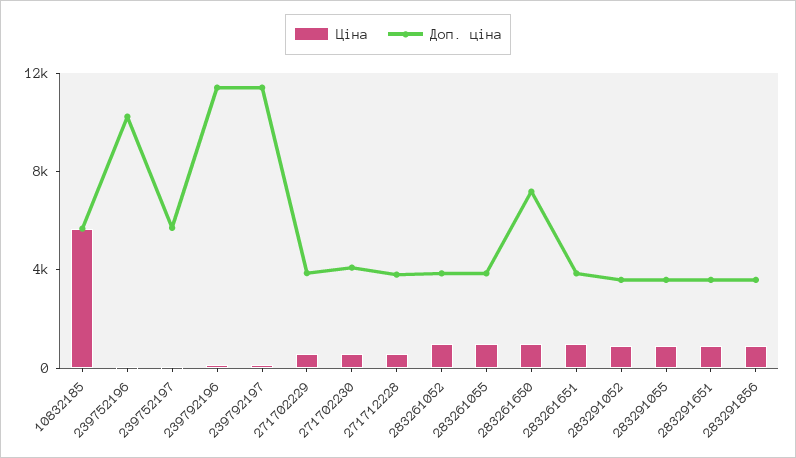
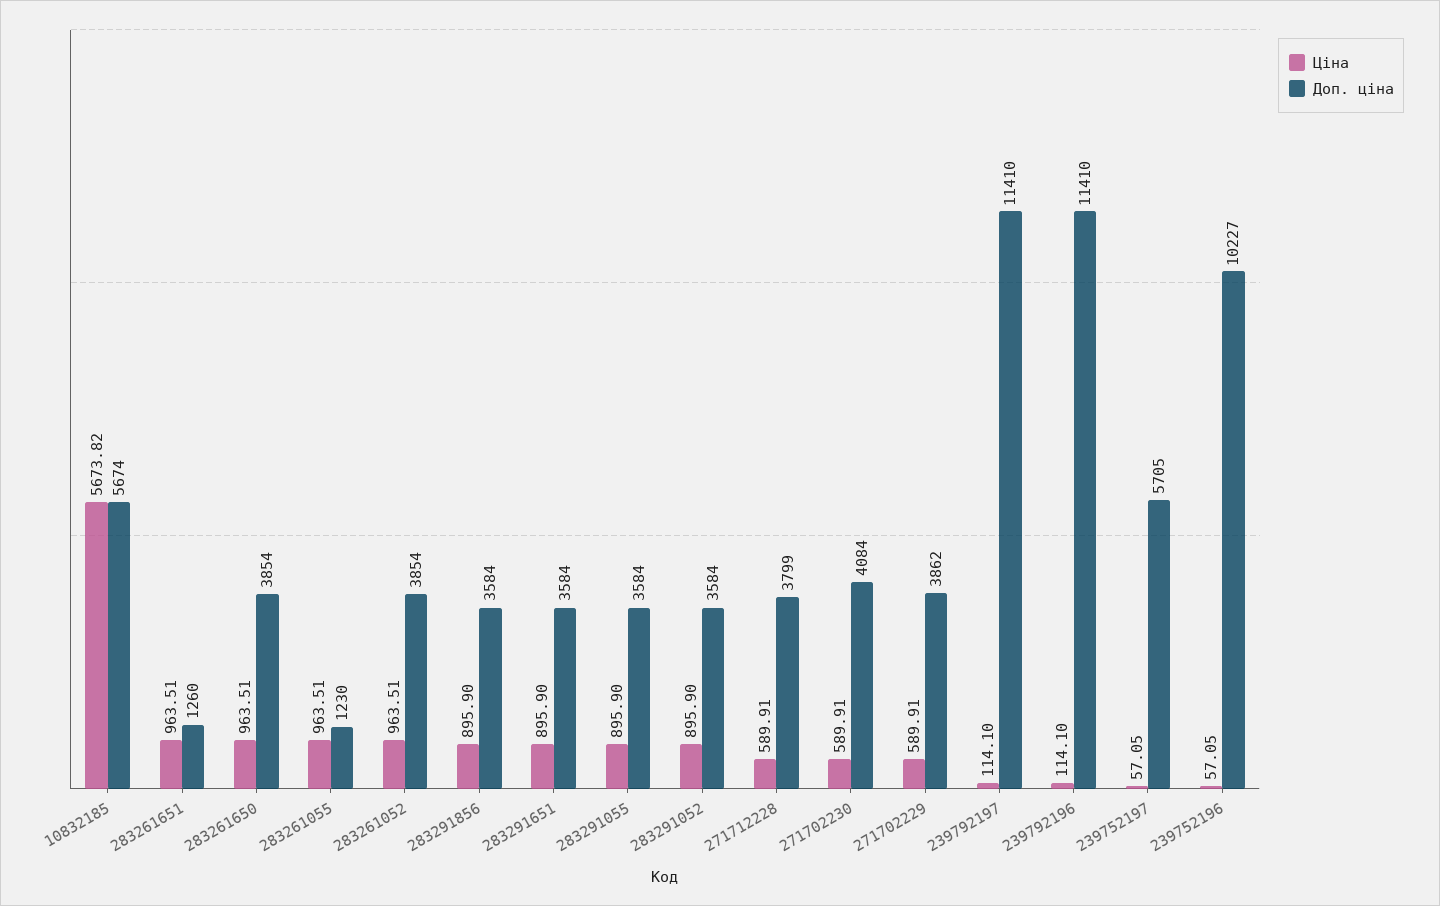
Доп. ціна, 283261055: 4000 -> 1230
Доп. ціна, 283261650: 7000 -> 3854
Доп. ціна, 283261651: 4000 -> 1260

